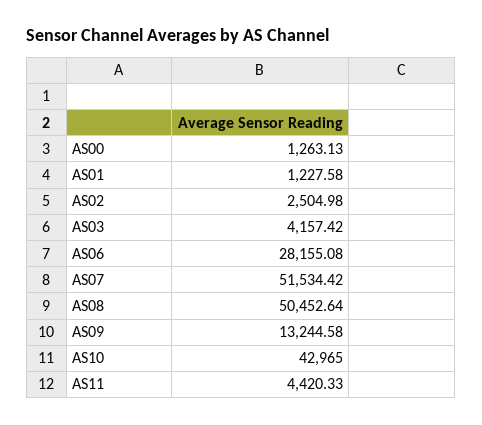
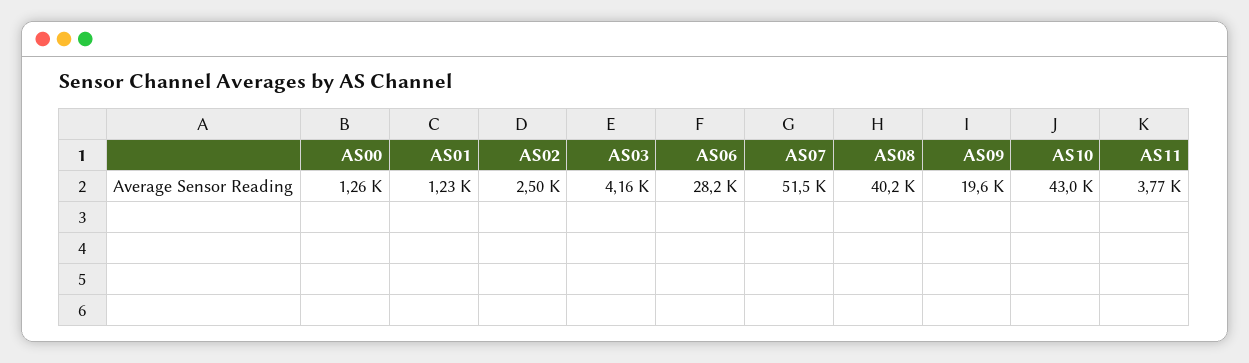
AS08: 50452.64 -> 40200
AS09: 13244.58 -> 19600
AS11: 4420.33 -> 3770

